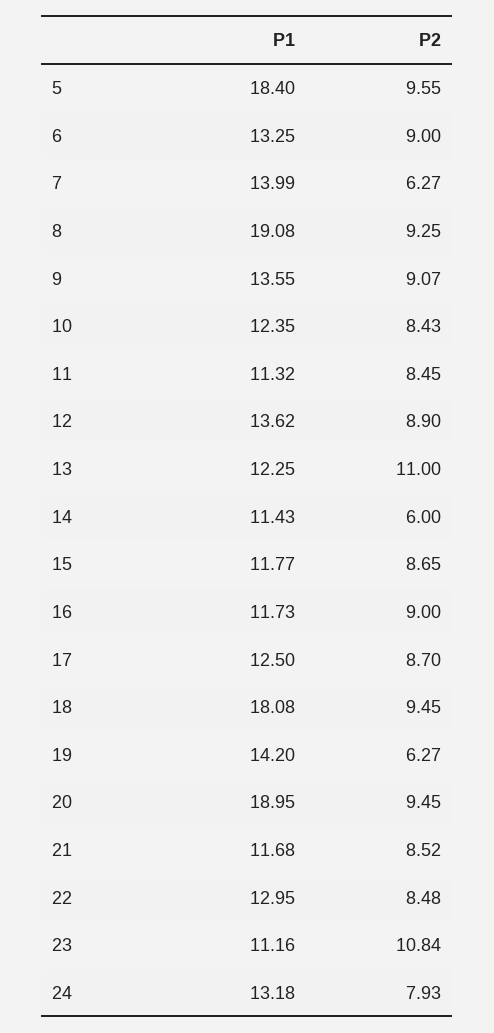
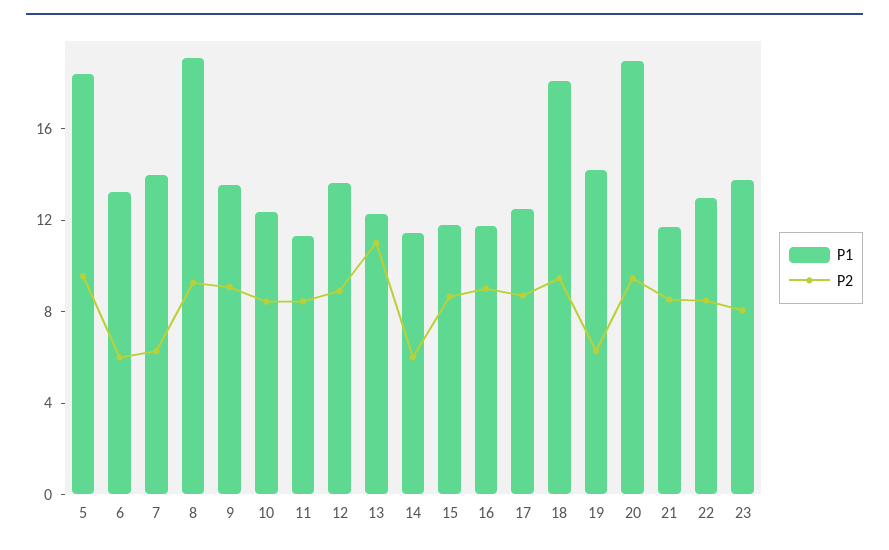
P2, 6: 9 -> 6
P1, 23: 11.16 -> 14
P2, 23: 10.84 -> 8
P1, 24: 13.18 -> none
P2, 24: 7.93 -> none

